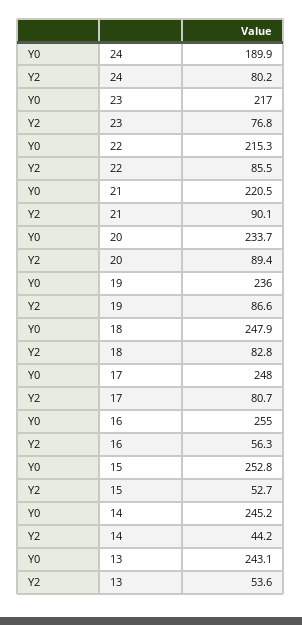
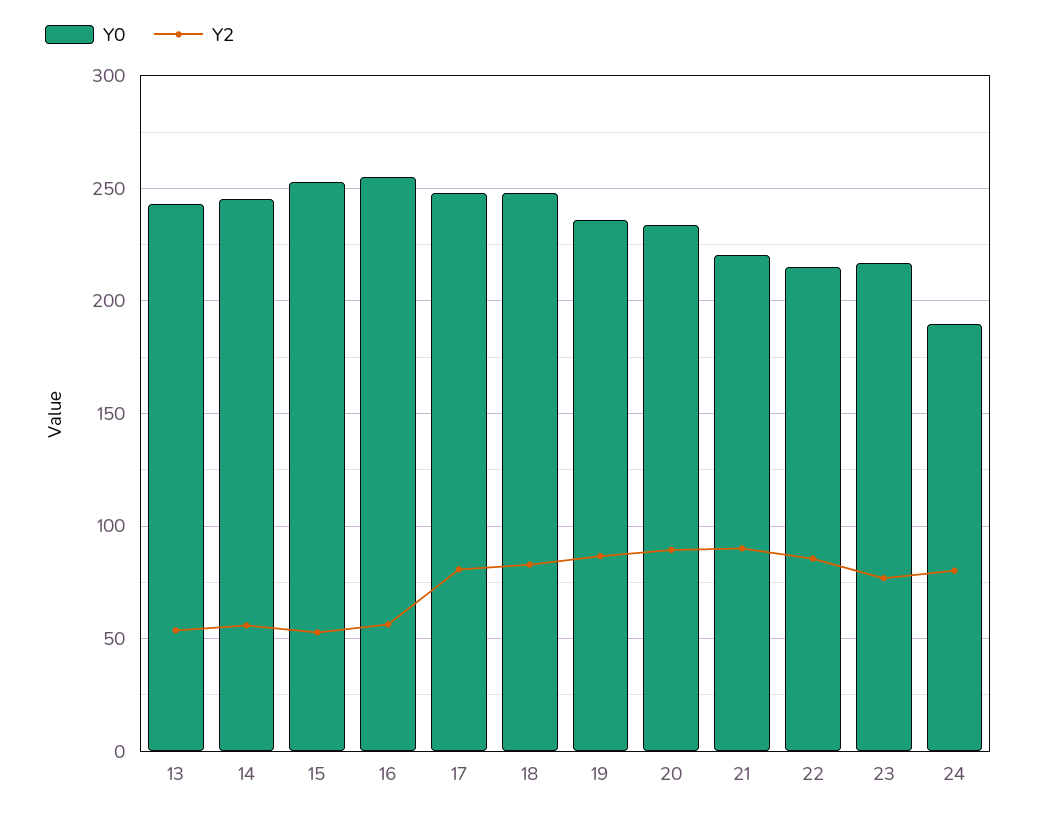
Y2, 14: 44.2 -> 55

